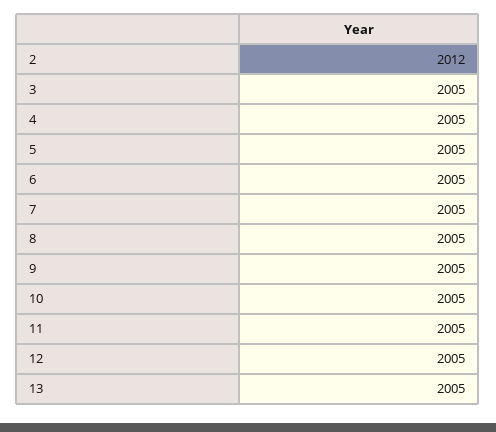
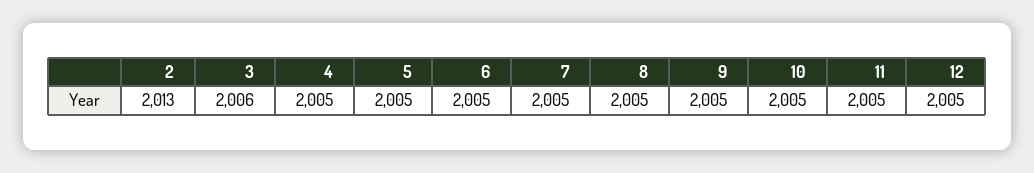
2: 2012 -> 2013
3: 2005 -> 2006
13: 2005 -> none

